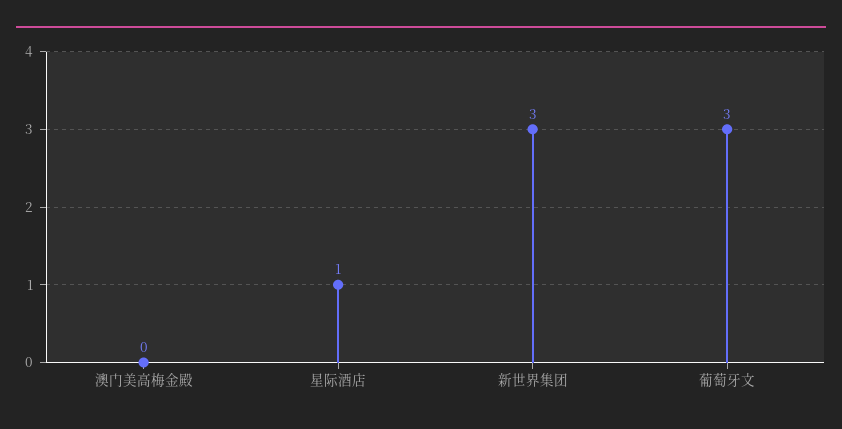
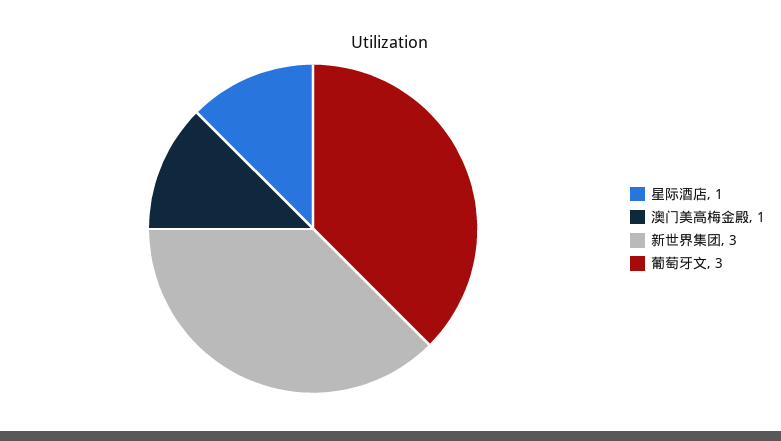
澳门美高梅金殿: 0 -> 1

